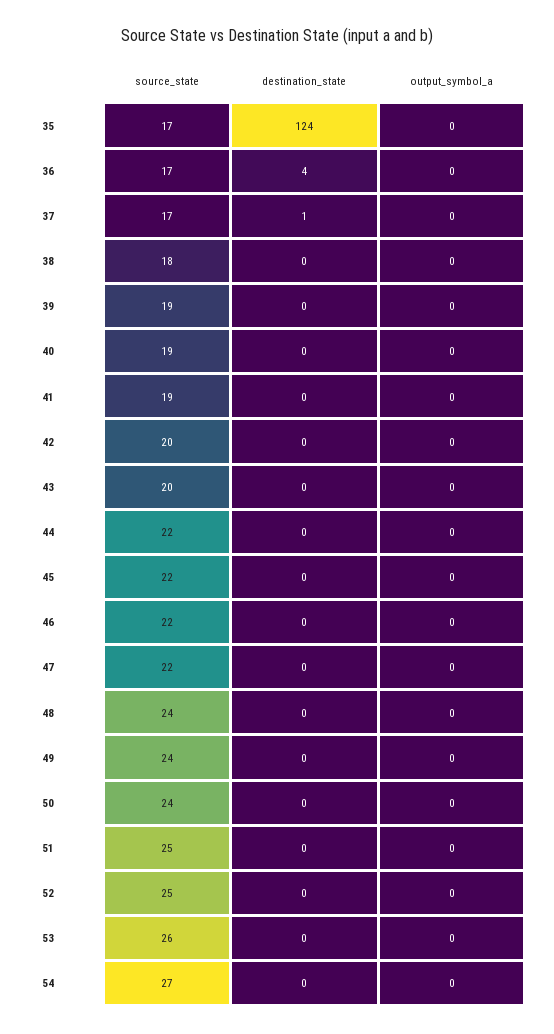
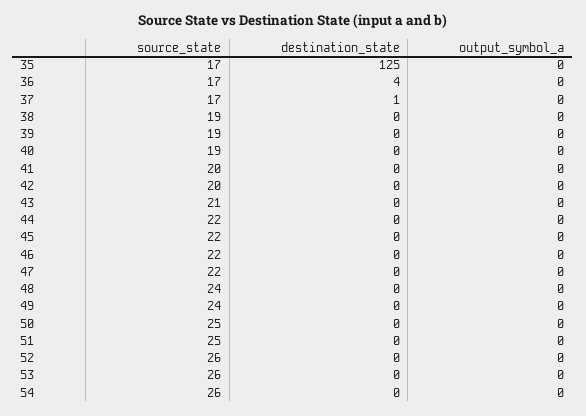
destination_state, 35: 124 -> 125
source_state, 38: 18 -> 19
source_state, 41: 19 -> 20
source_state, 43: 20 -> 21
source_state, 50: 24 -> 25
source_state, 52: 25 -> 26
source_state, 54: 27 -> 26

